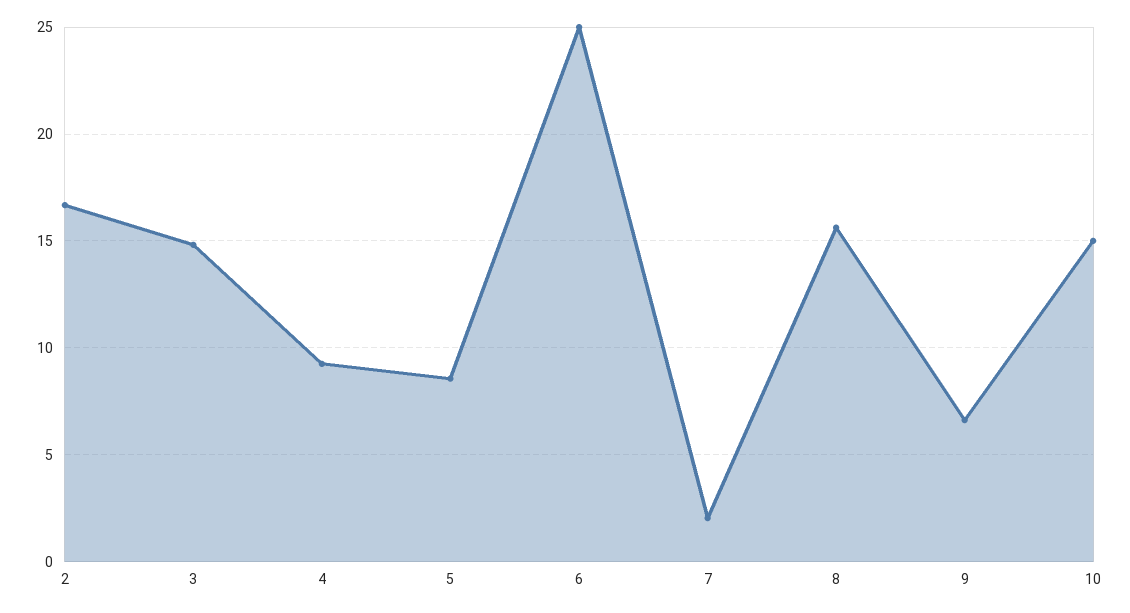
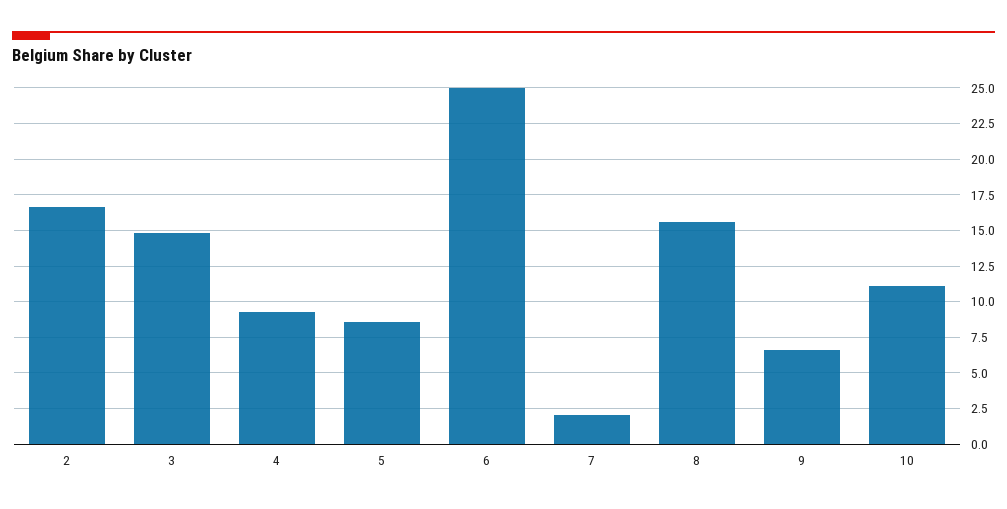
10: 15 -> 11

